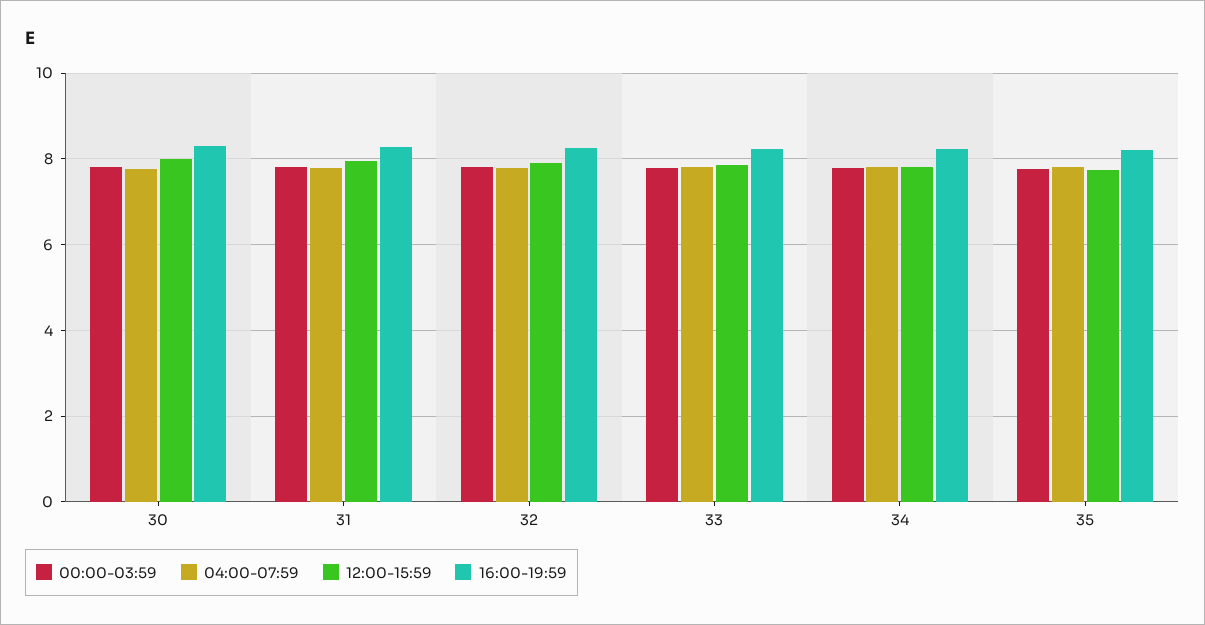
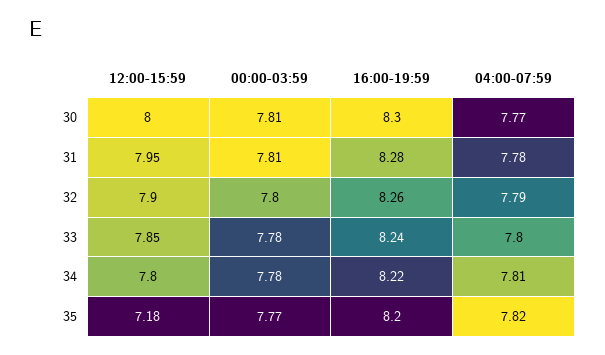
12:00-15:59, 35: 7.8 -> 7.18

